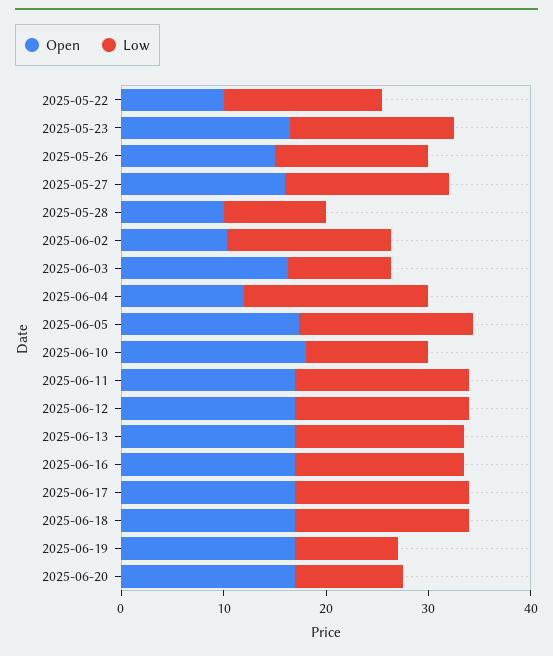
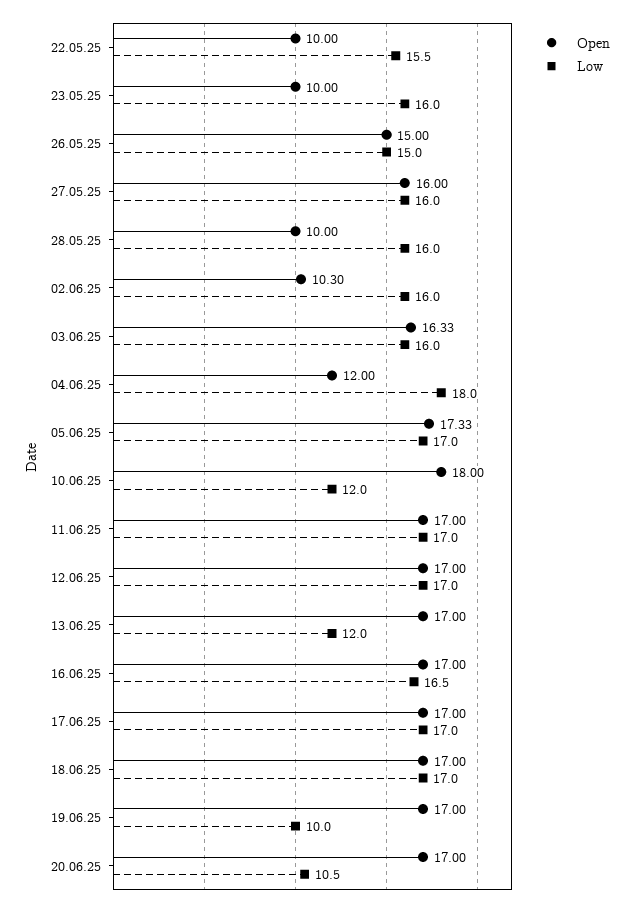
Open, 2025-05-23: 16 -> 10
Low, 2025-05-28: 10 -> 16
Low, 2025-06-03: 10 -> 16
Low, 2025-06-13: 16 -> 12

